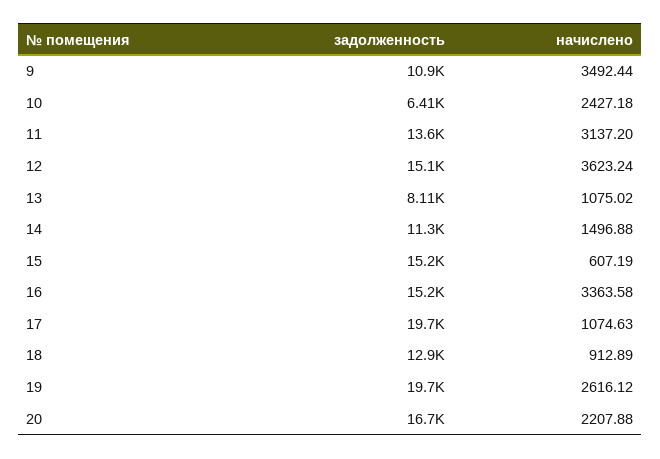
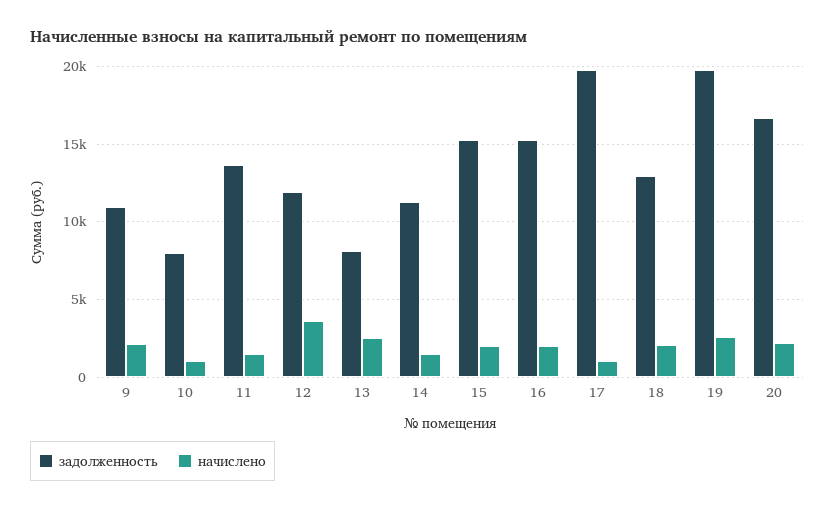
начислено, 9: 3492.44 -> 2000
задолженность, 10: 6410 -> 8000
начислено, 10: 2427.18 -> 1000
начислено, 11: 3137.2 -> 1500
задолженность, 12: 15100 -> 12000
начислено, 13: 1075.02 -> 2500
начислено, 15: 607.19 -> 2000
начислено, 16: 3363.58 -> 2000
начислено, 18: 912.89 -> 2000

